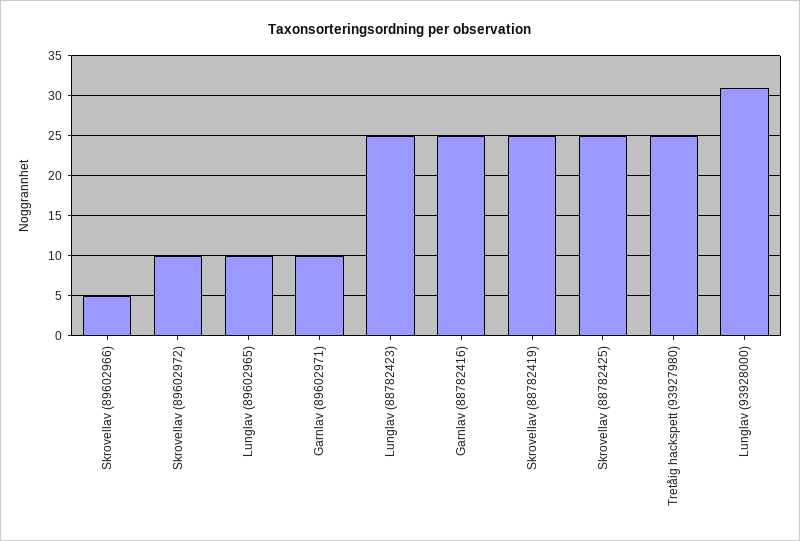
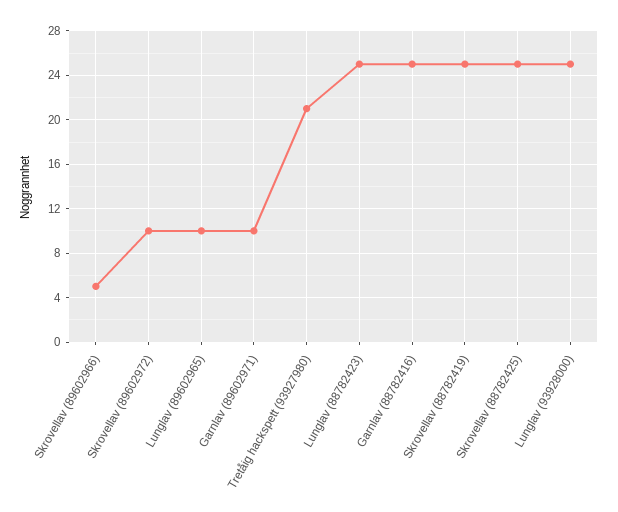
Tretåig hackspett (93927980): 25 -> 21
Lunglav (93928000): 31 -> 25

